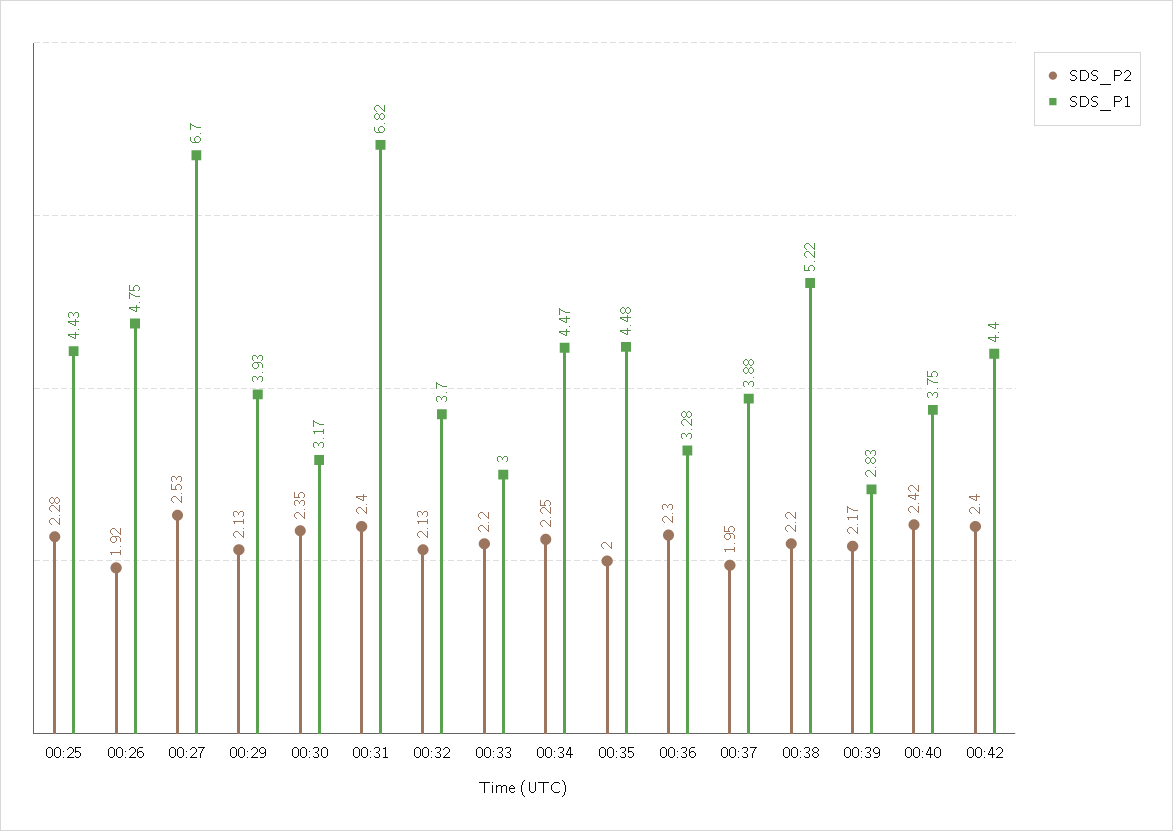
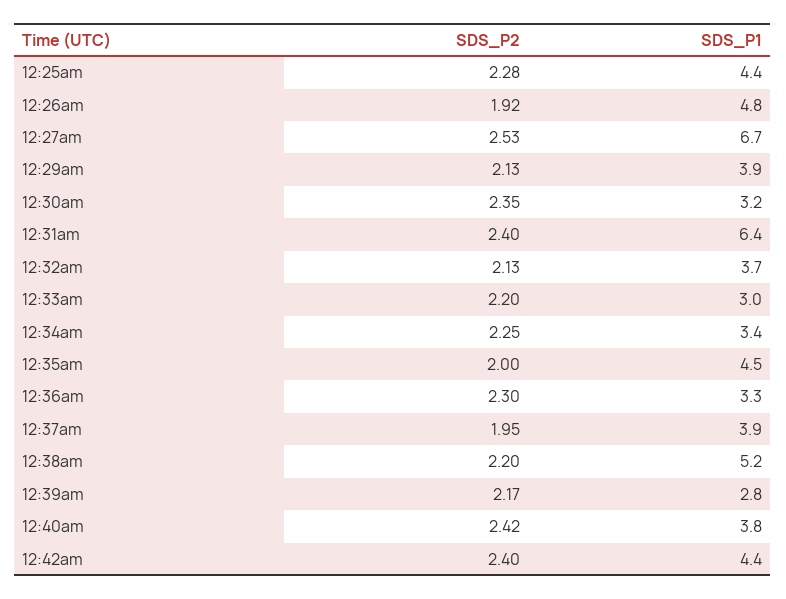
SDS_P1, 00:31: 6.82 -> 6.4
SDS_P1, 00:34: 4.47 -> 3.4

